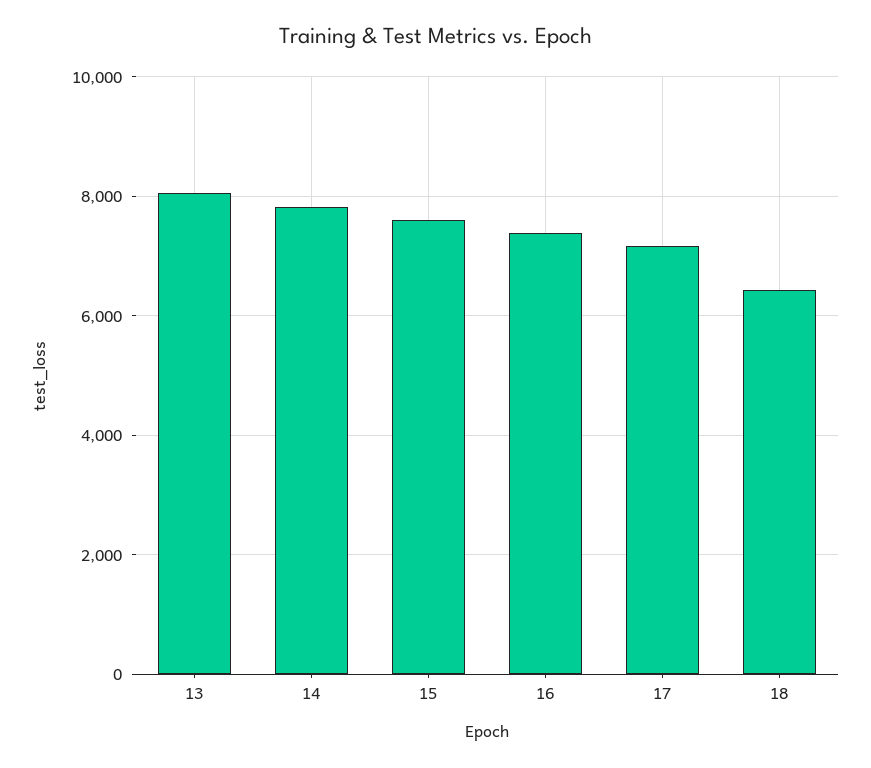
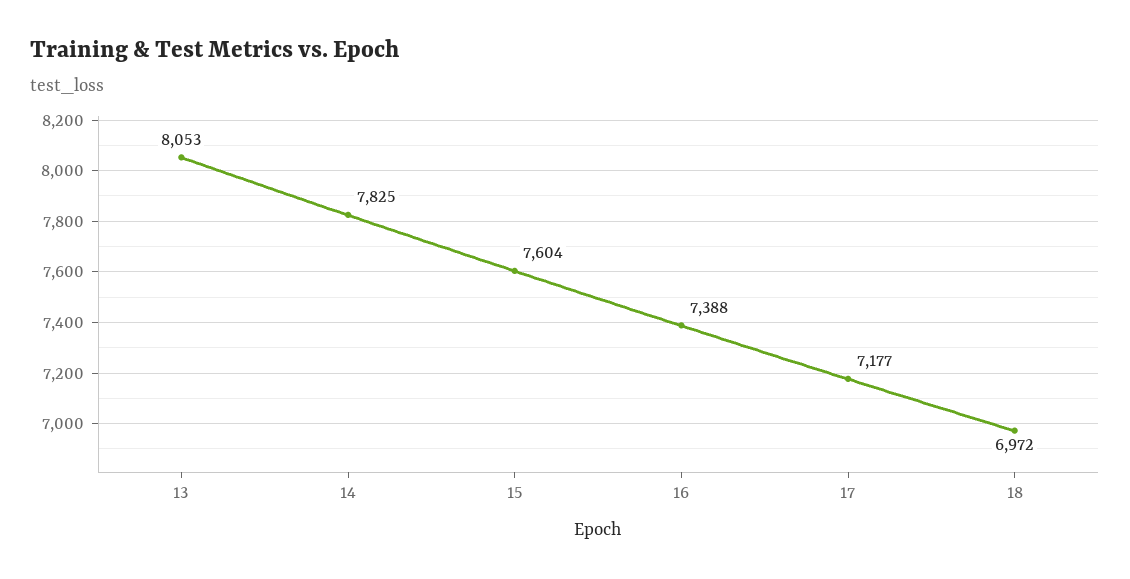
18: 6400 -> 6972

